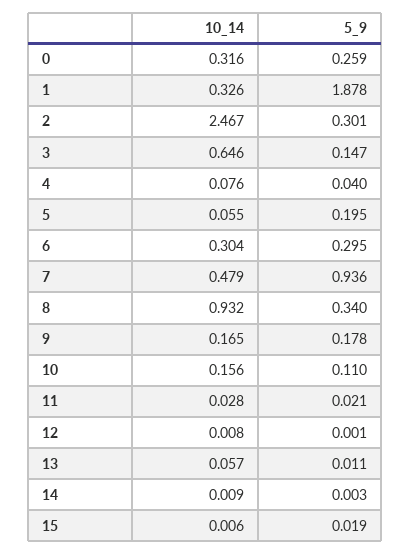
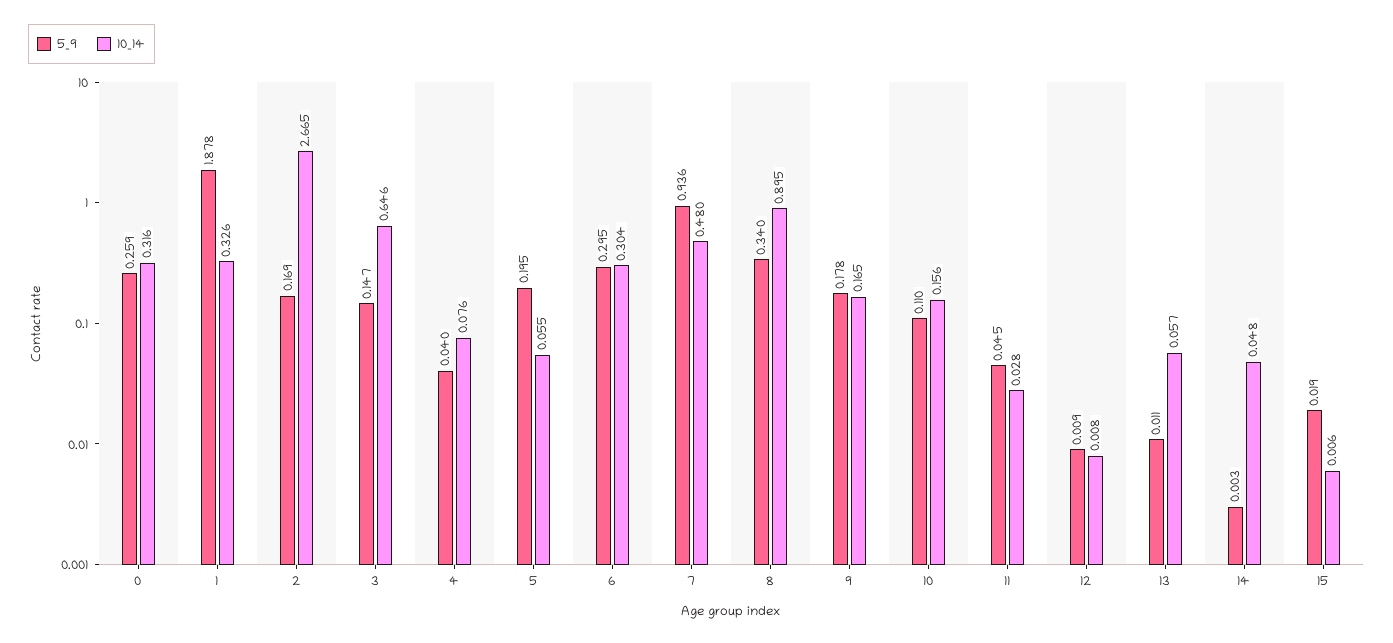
10_14, 2: 2.467 -> 2.665
5_9, 2: 0.301 -> 0.169
10_14, 7: 0.479 -> 0.48
10_14, 8: 0.932 -> 0.895
5_9, 11: 0.021 -> 0.045
5_9, 12: 0.001 -> 0.009
10_14, 14: 0.009 -> 0.048

